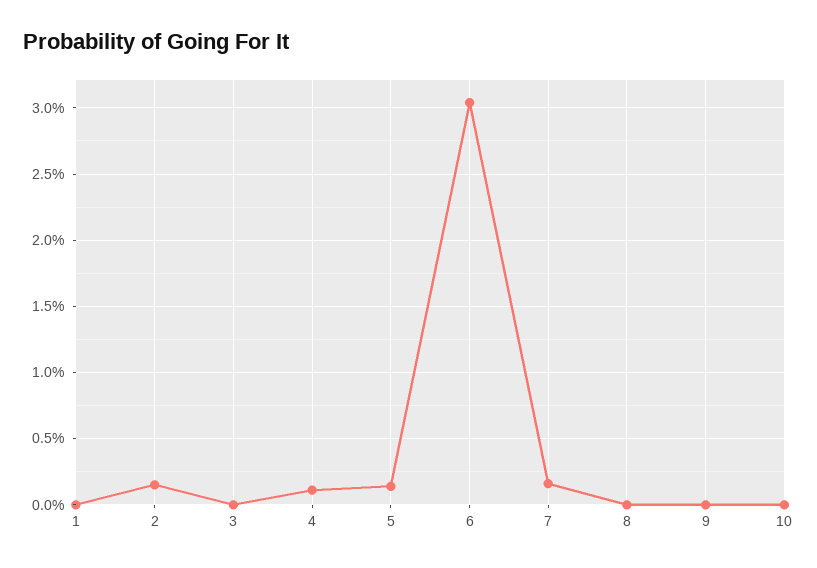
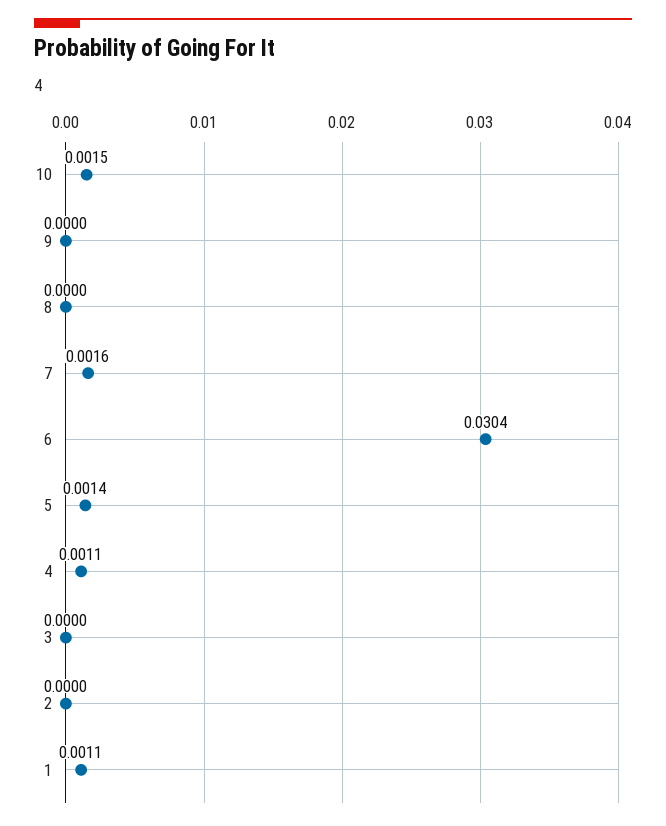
1: 0 -> 0.0011
2: 0.0015 -> 0
10: 0 -> 0.0015

